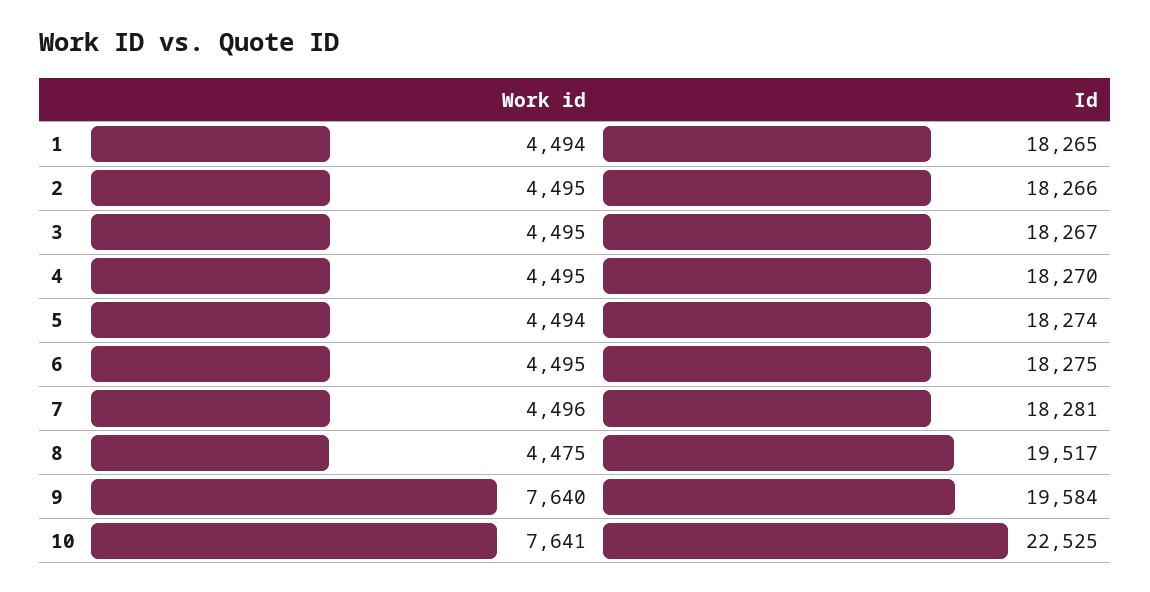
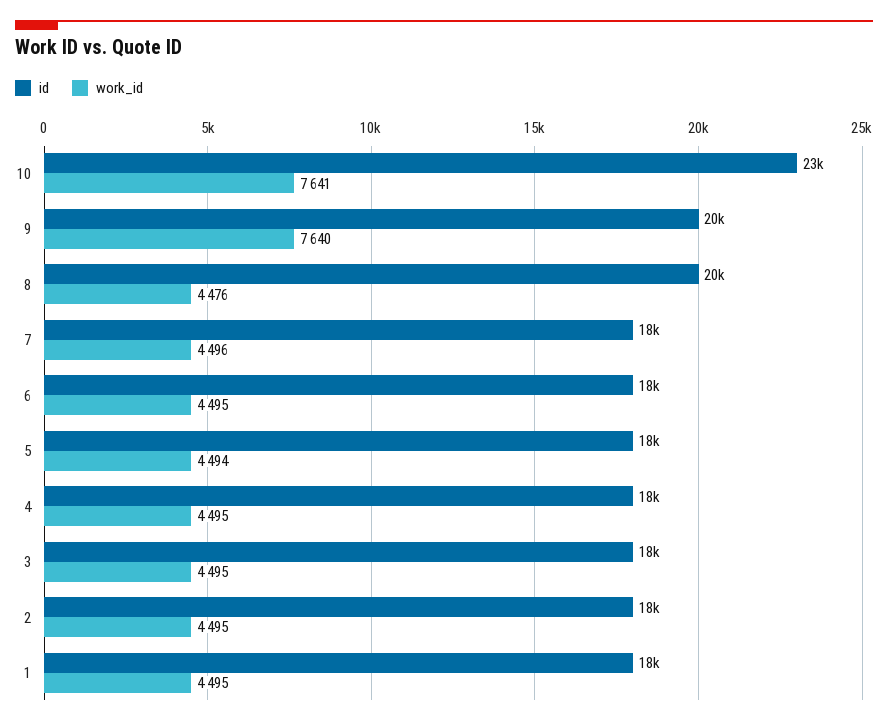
Work id, 1: 4494 -> 4495
Work id, 8: 4475 -> 4476

